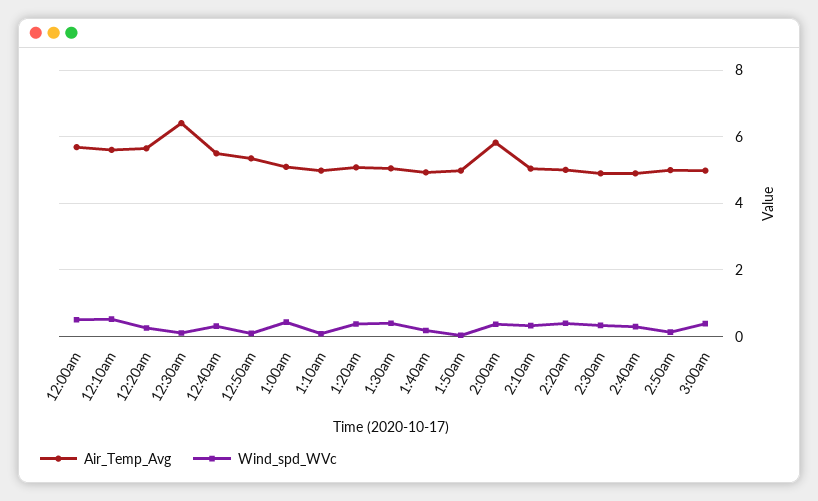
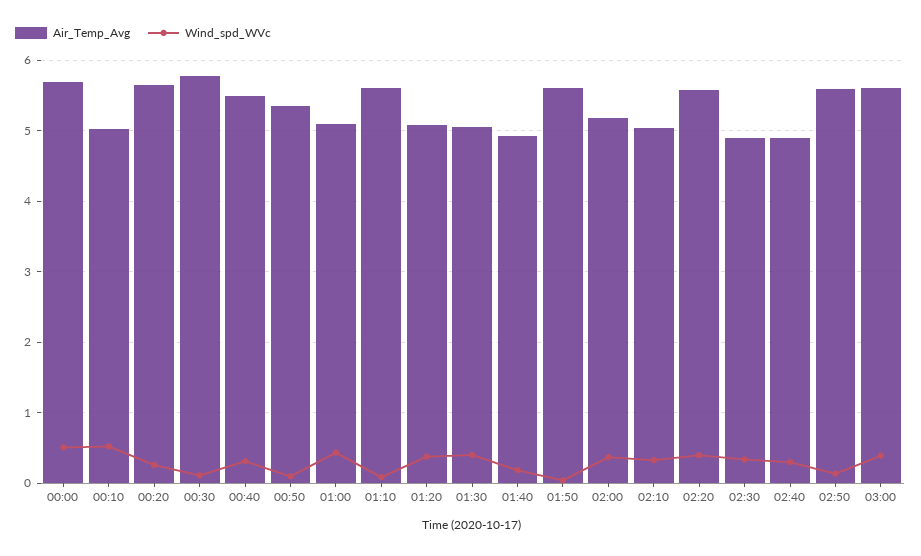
Air_Temp_Avg, 12:10am: 5.6 -> 5
Air_Temp_Avg, 12:30am: 6.4 -> 5.8
Air_Temp_Avg, 1:10am: 5 -> 5.6
Air_Temp_Avg, 1:50am: 5 -> 5.6
Air_Temp_Avg, 2:00am: 5.8 -> 5.2
Air_Temp_Avg, 2:20am: 5 -> 5.6
Air_Temp_Avg, 2:50am: 5 -> 5.6
Air_Temp_Avg, 3:00am: 5 -> 5.6

